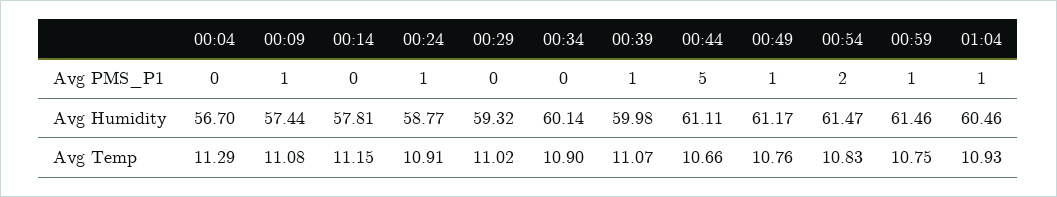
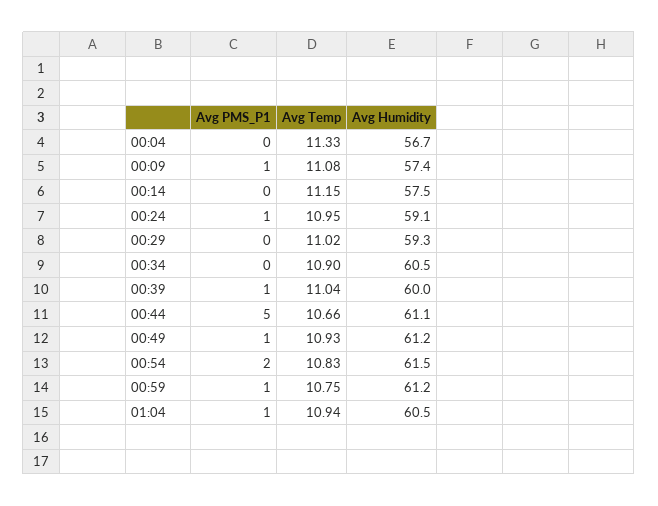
00:14, Avg Humidity: 57.81 -> 57.5
00:24, Avg Humidity: 58.77 -> 59.1
00:34, Avg Humidity: 60.14 -> 60.5
00:59, Avg Humidity: 61.46 -> 61.2
00:04, Avg Temp: 11.29 -> 11.33
00:24, Avg Temp: 10.91 -> 10.95
00:39, Avg Temp: 11.07 -> 11.04
00:49, Avg Temp: 10.76 -> 10.93
01:04, Avg Temp: 10.93 -> 10.94

